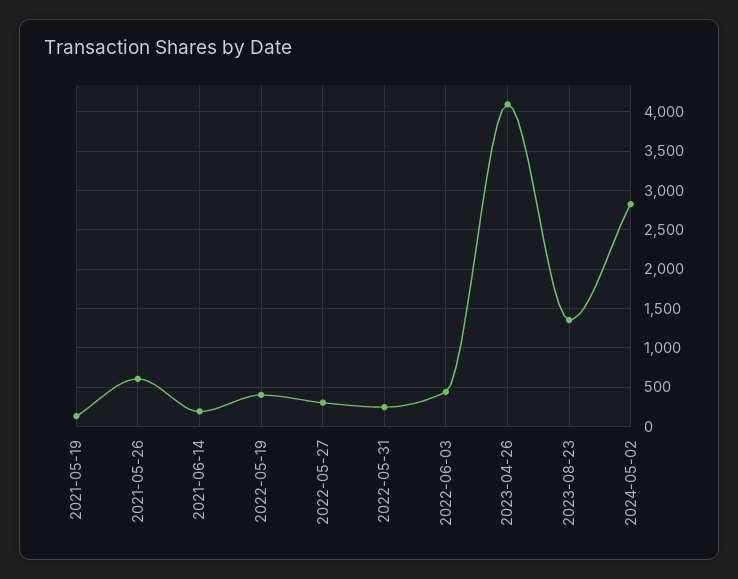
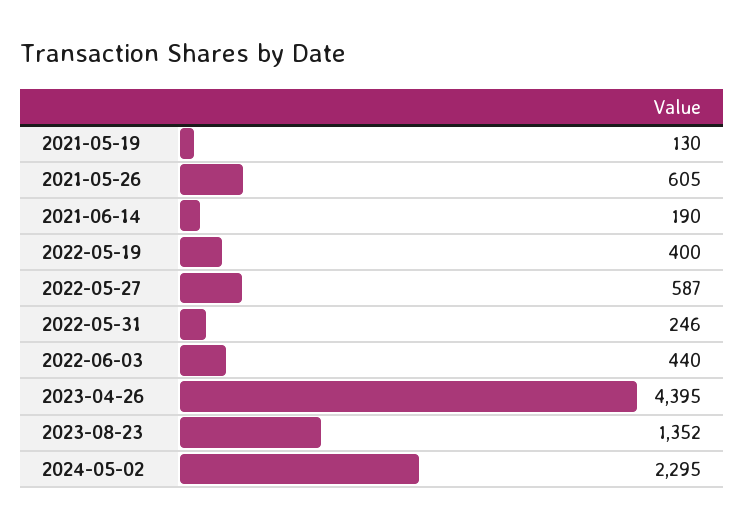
2022-05-27: 300 -> 587
2023-04-26: 4100 -> 4395
2024-05-02: 2800 -> 2295

